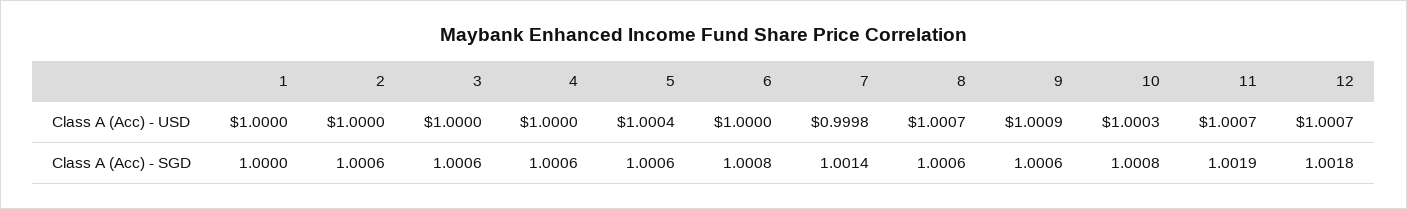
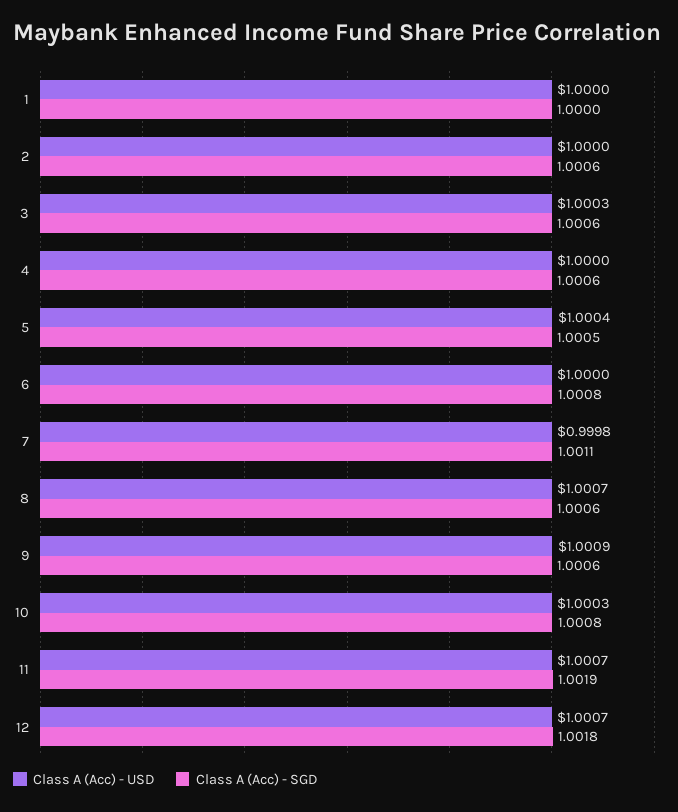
Class A (Acc) - USD, 3: 1 -> 1.0003
Class A (Acc) - SGD, 5: 1.0006 -> 1.0005
Class A (Acc) - SGD, 7: 1.0014 -> 1.0011

